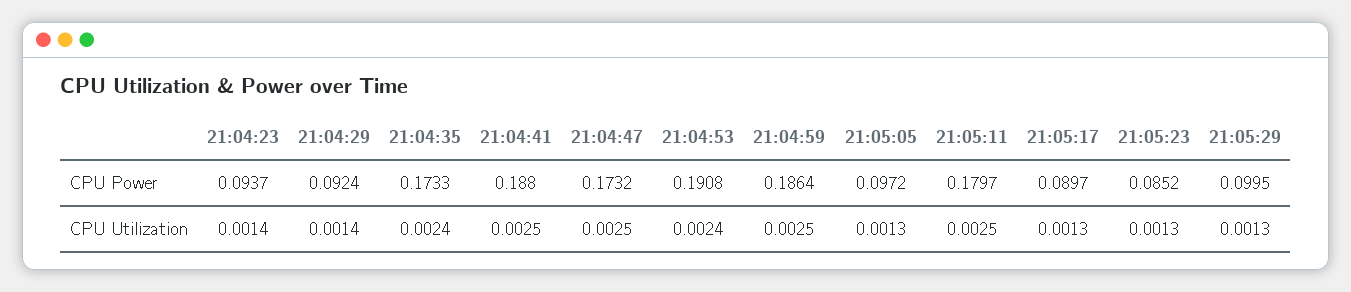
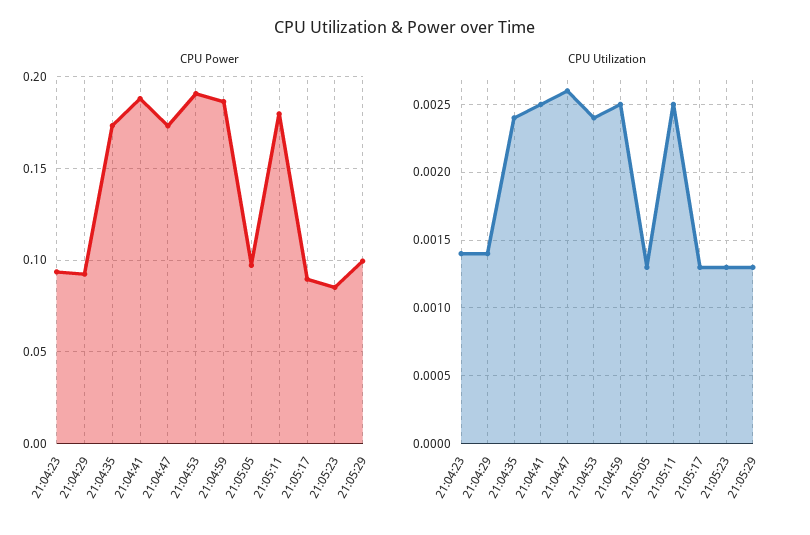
CPU Utilization, 21:04:47: 0.0025 -> 0.0026

